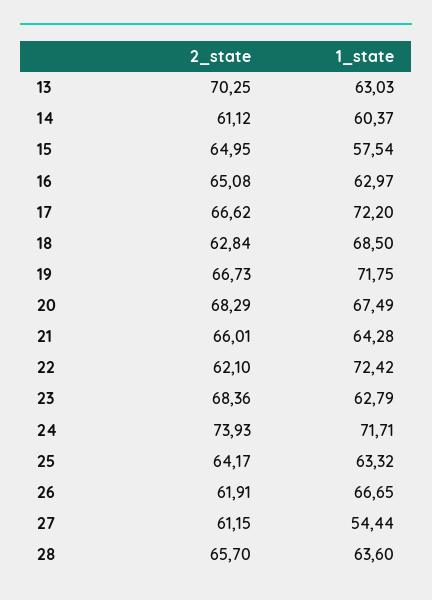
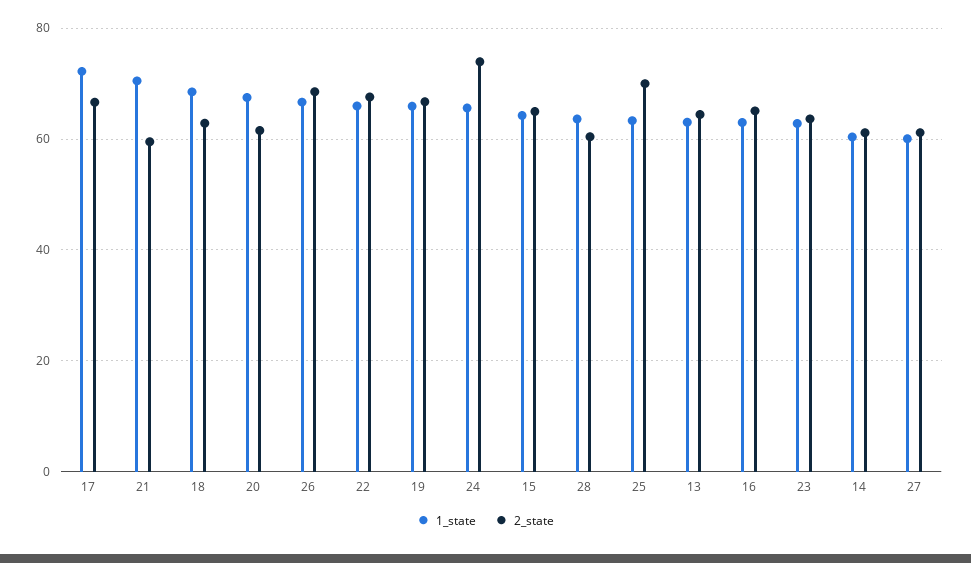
2_state, 13: 70.25 -> 64
1_state, 15: 57.54 -> 64
1_state, 19: 71.75 -> 66
2_state, 20: 68.29 -> 62
2_state, 21: 66.01 -> 60
1_state, 21: 64.28 -> 70
2_state, 22: 62.1 -> 68
1_state, 22: 72.42 -> 66
2_state, 23: 68.36 -> 64
1_state, 24: 71.71 -> 66
2_state, 25: 64.17 -> 70
2_state, 26: 61.91 -> 68
1_state, 27: 54.44 -> 60
2_state, 28: 65.7 -> 60

